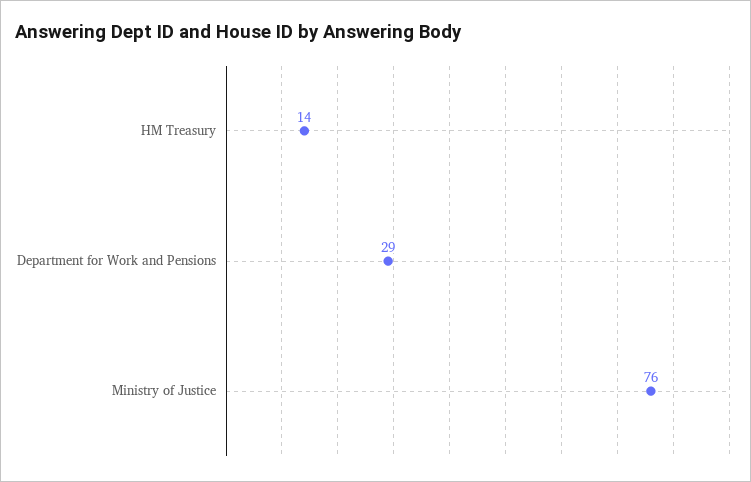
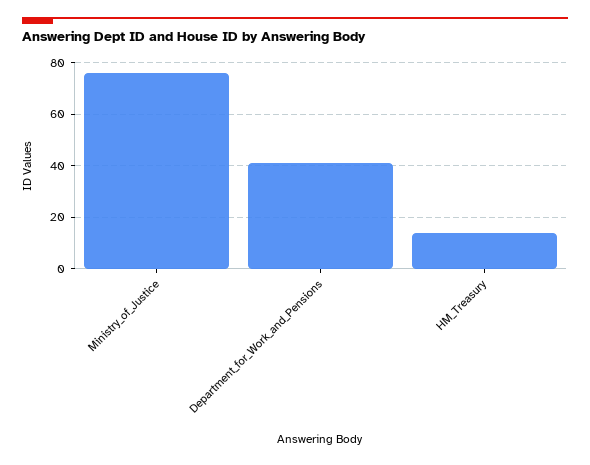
Department for Work and Pensions: 29 -> 40

